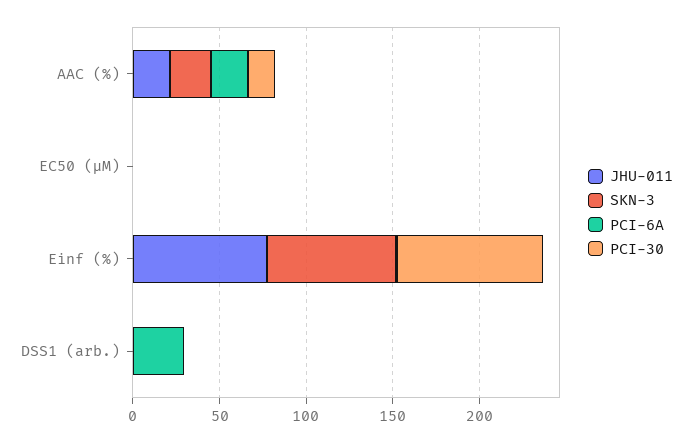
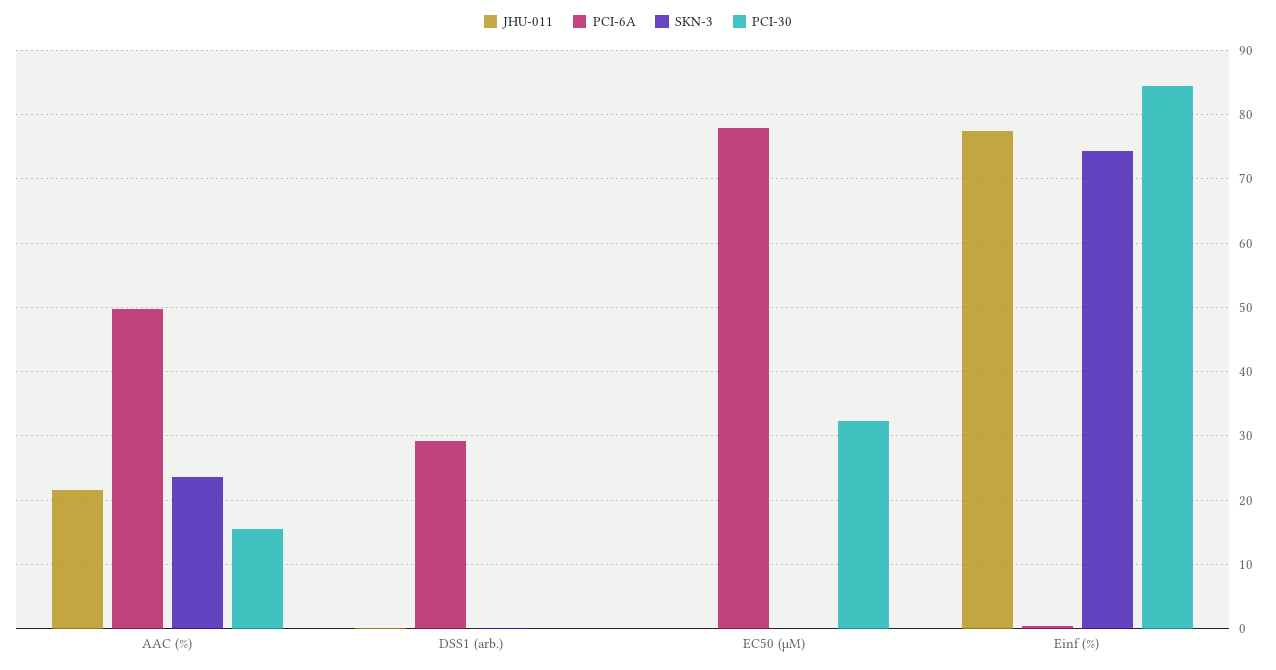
PCI-6A, AAC (%): 20 -> 50
PCI-6A, EC50 (µM): 0 -> 78
PCI-30, EC50 (µM): 0 -> 32

